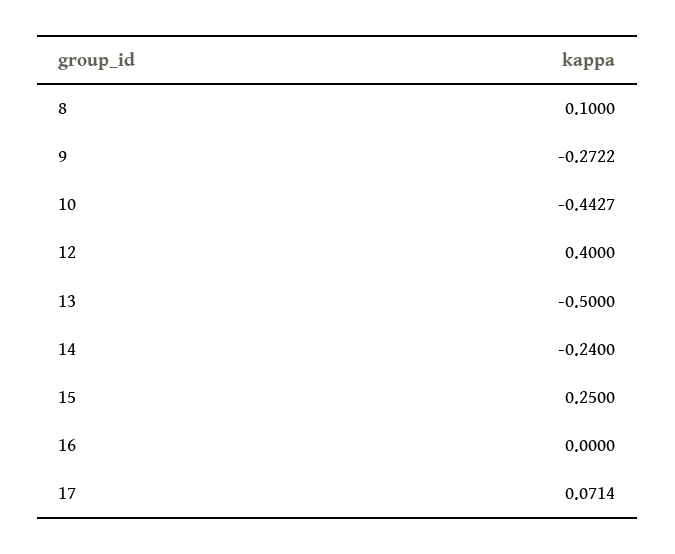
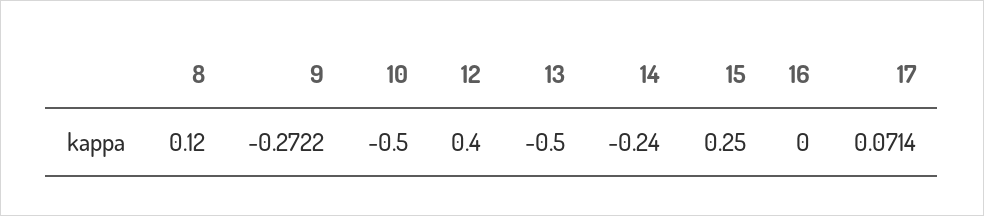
8: 0.1 -> 0.12
10: -0.4427 -> -0.5

